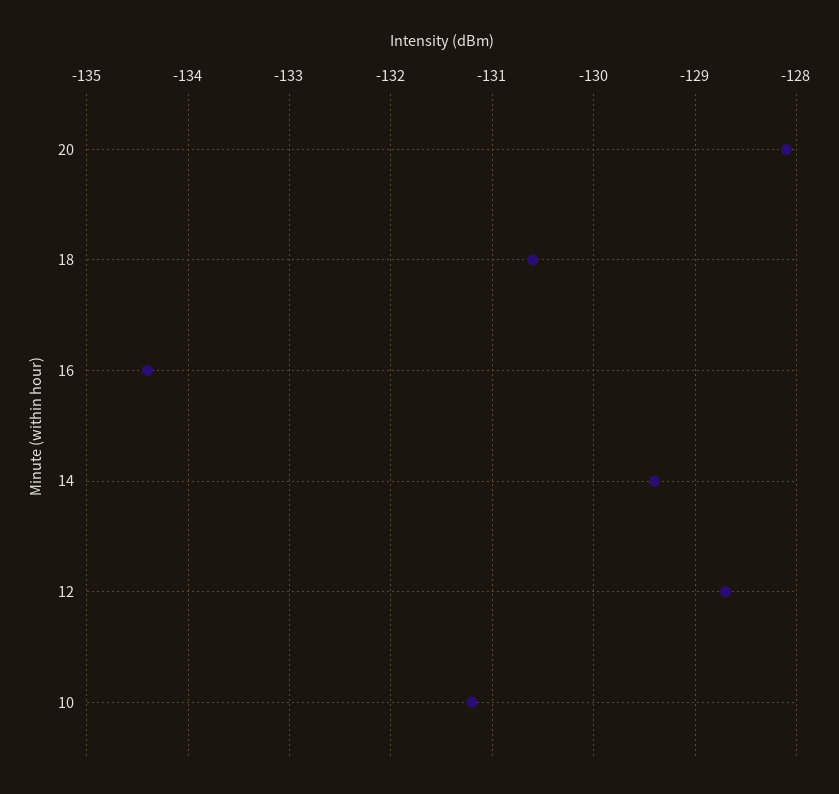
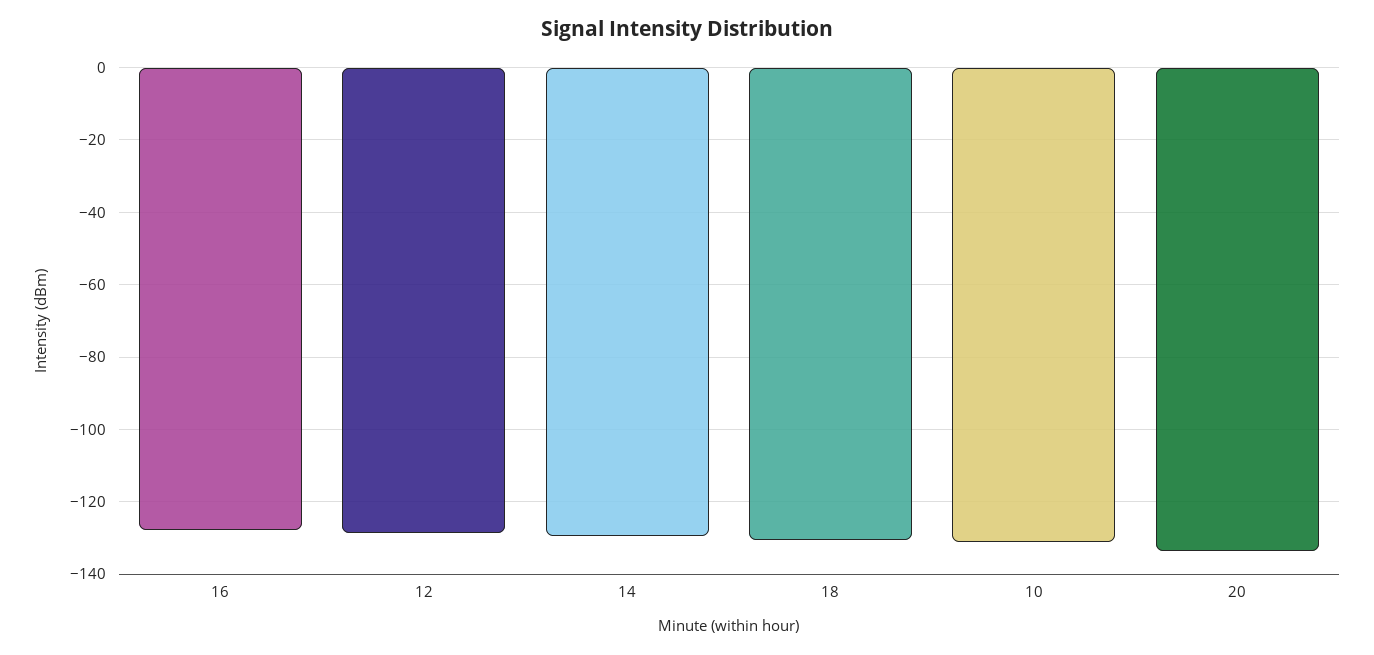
20: -128.1 -> -134
16: -134.4 -> -128

